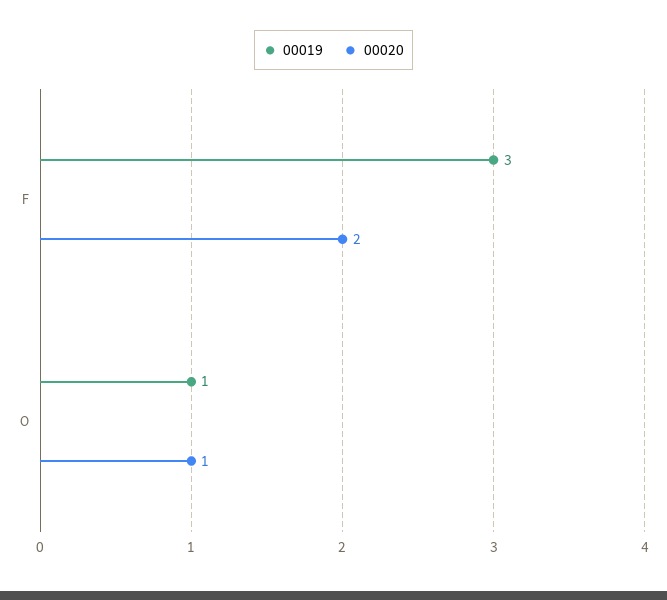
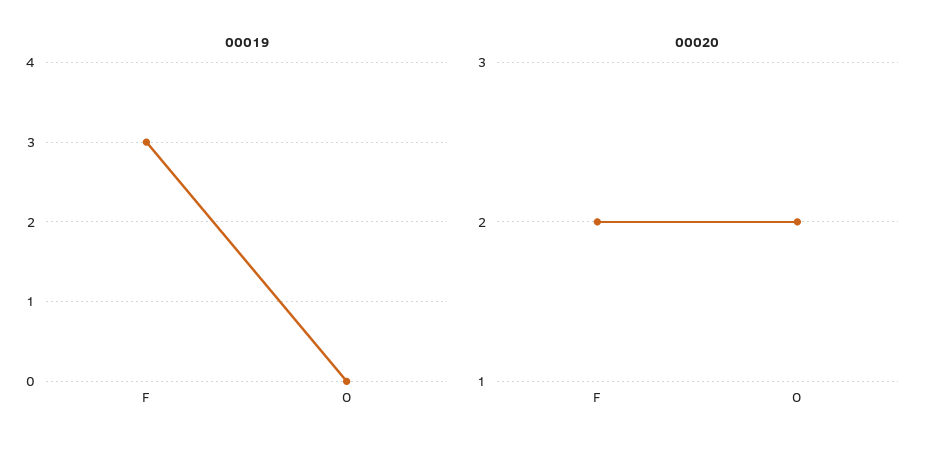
00019, O: 1 -> 0
00020, O: 1 -> 2

